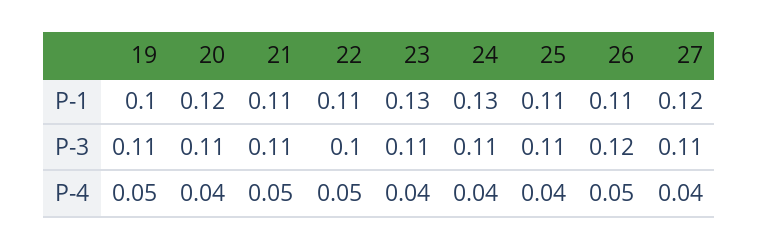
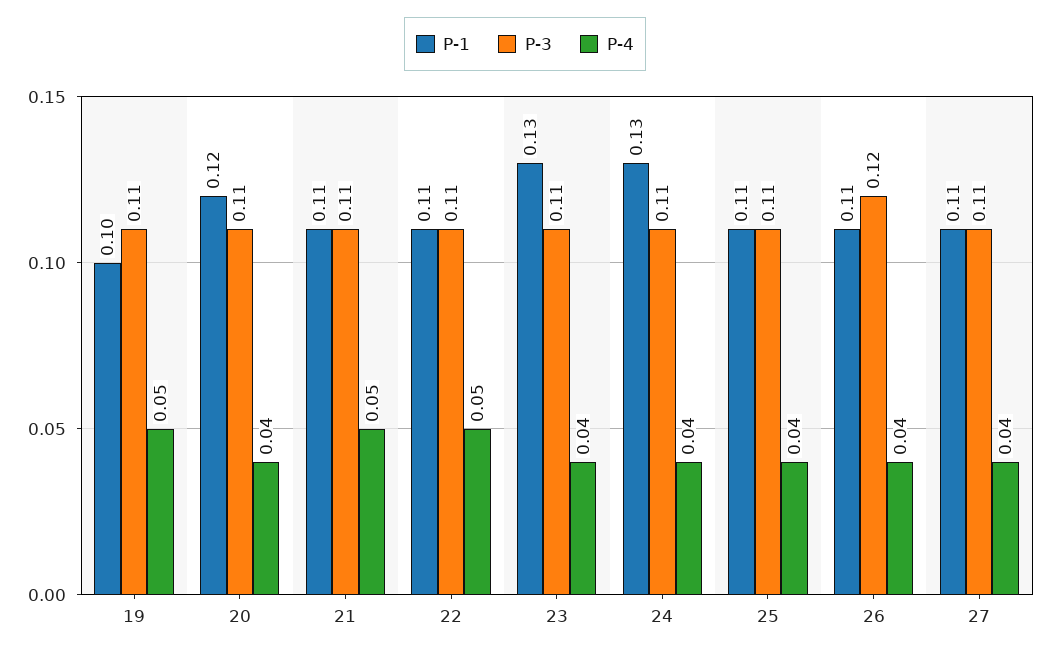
P-1, 27: 0.12 -> 0.11
P-3, 22: 0.1 -> 0.11
P-4, 26: 0.05 -> 0.04

